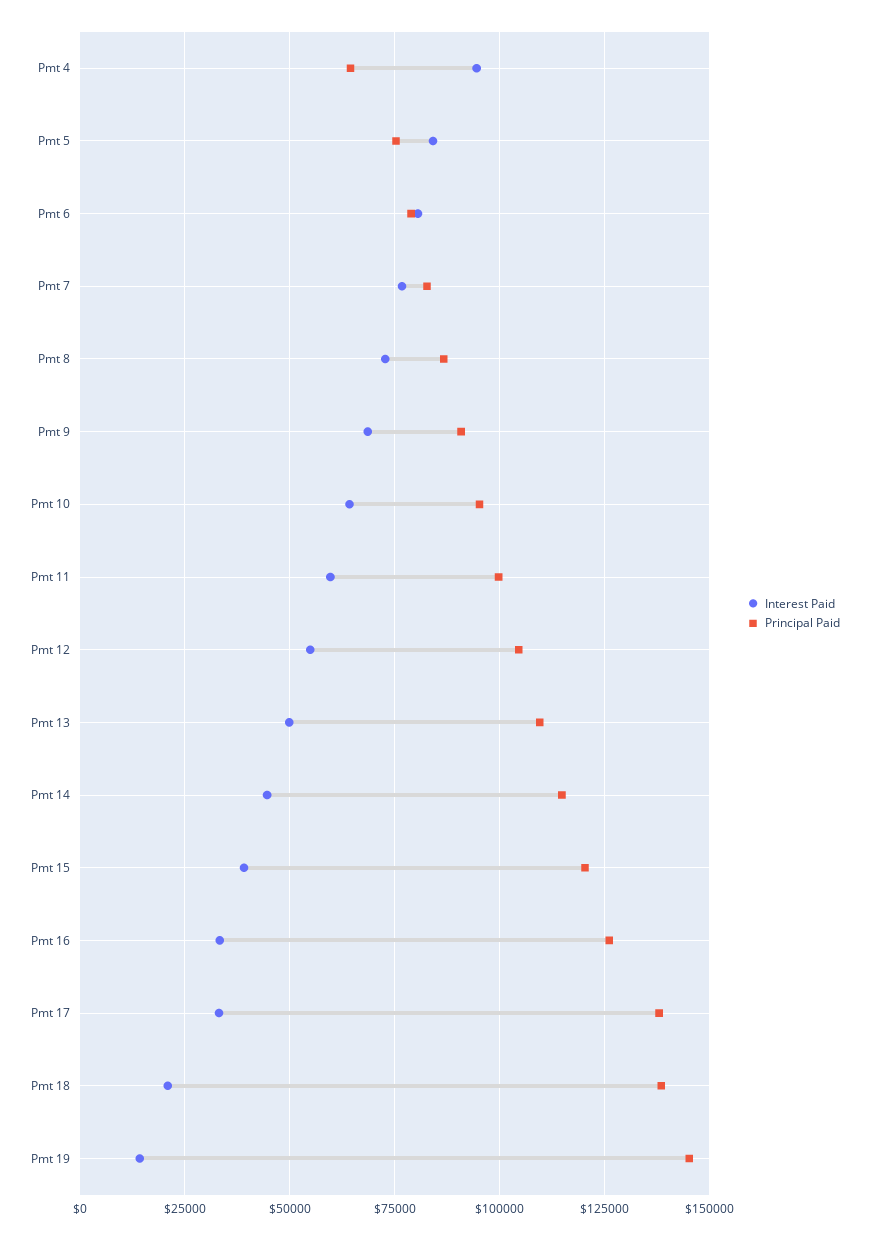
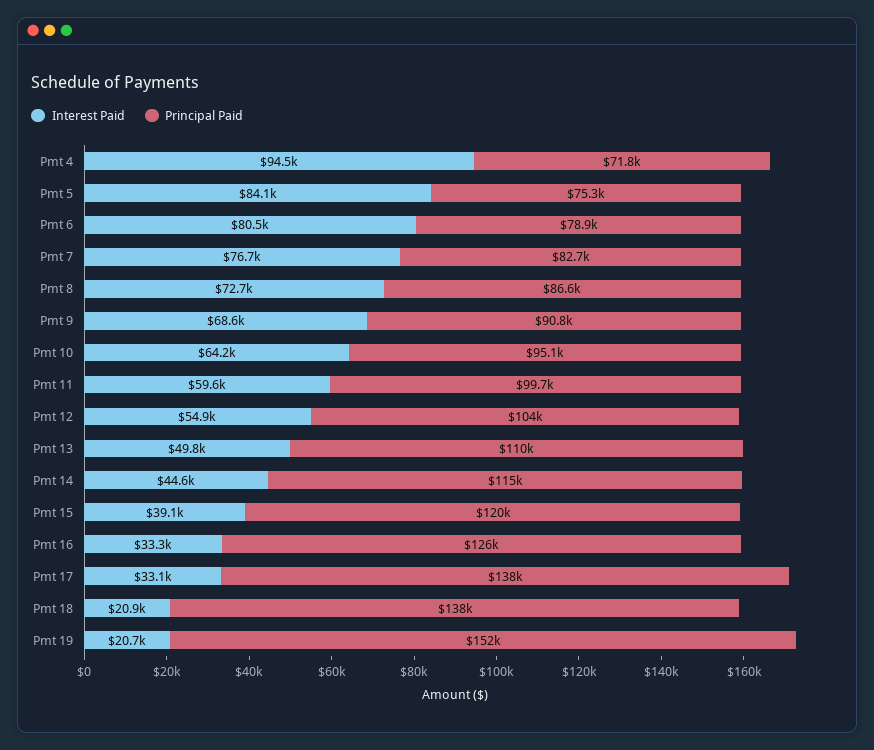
Principal Paid, Pmt 4: 65000 -> 71800
Interest Paid, Pmt 19: 15000 -> 20700
Principal Paid, Pmt 19: 145000 -> 152000

